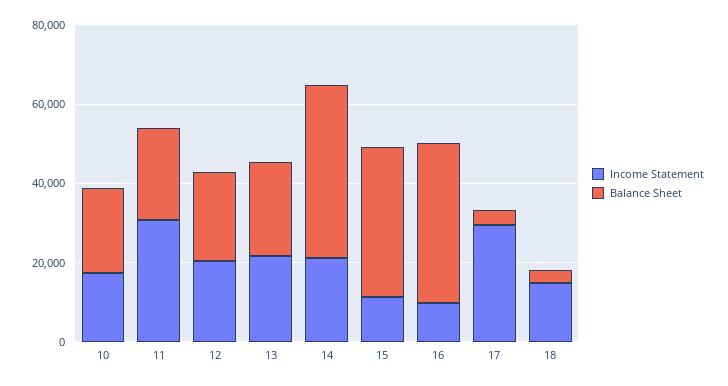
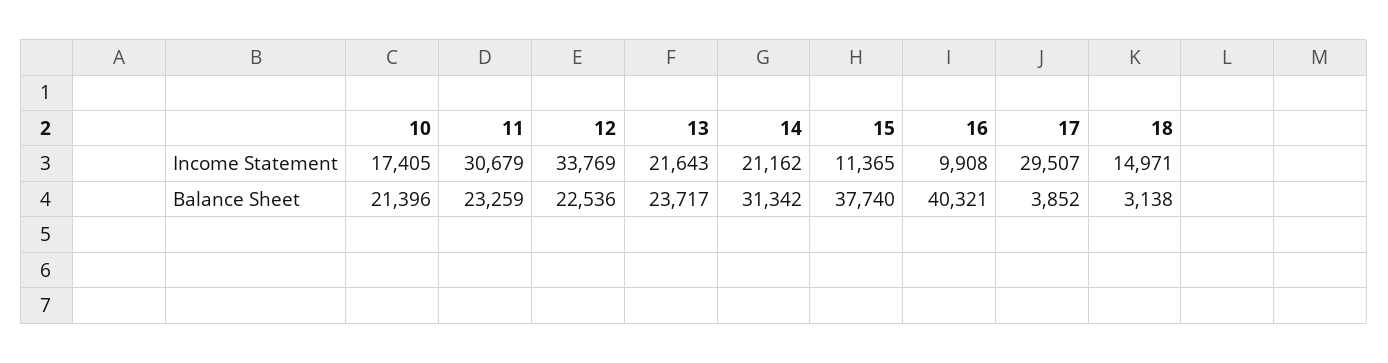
Income Statement, 12: 20000 -> 33769
Balance Sheet, 14: 45000 -> 31342

